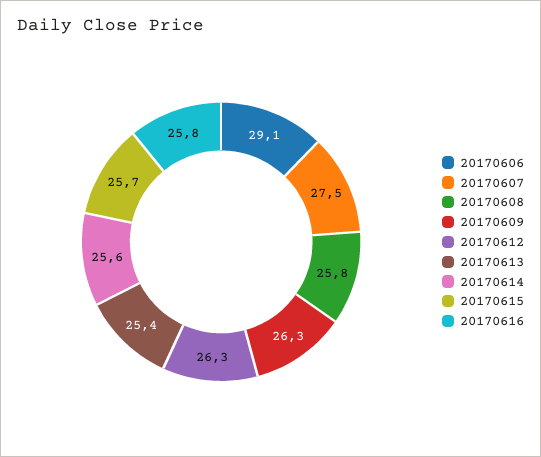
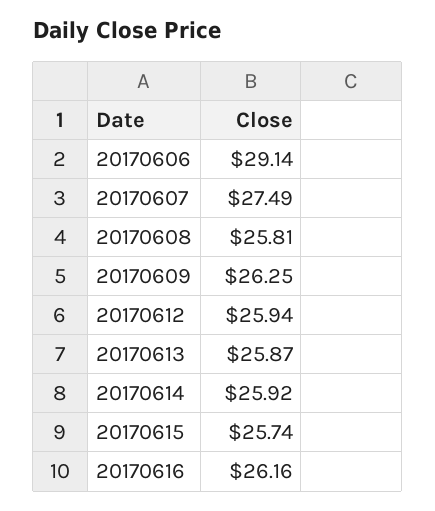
20170612: 26.3 -> 25.94
20170613: 25.4 -> 25.87
20170614: 25.6 -> 25.92
20170616: 25.8 -> 26.16

